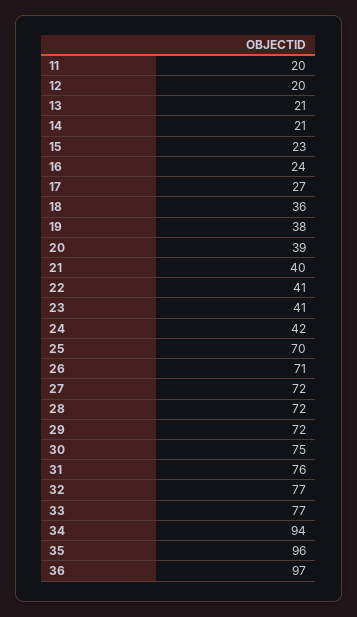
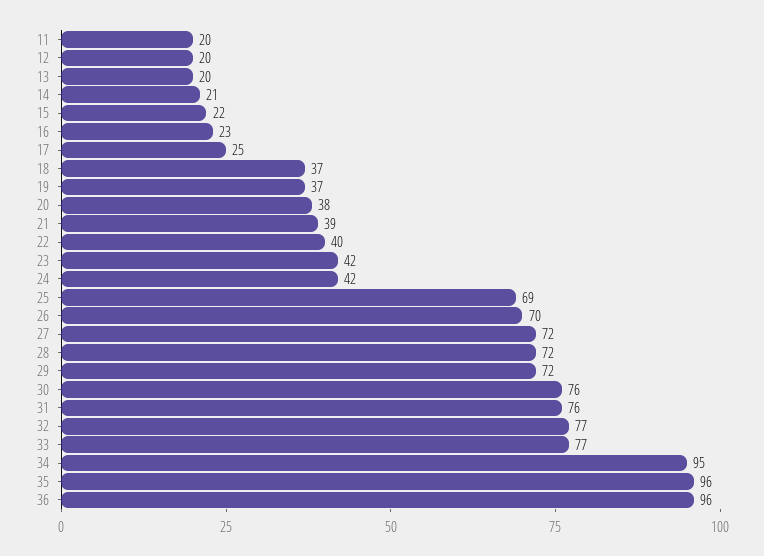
13: 21 -> 20
15: 23 -> 22
16: 24 -> 23
17: 27 -> 25
18: 36 -> 37
19: 38 -> 37
20: 39 -> 38
21: 40 -> 39
22: 41 -> 40
23: 41 -> 42
25: 70 -> 69
26: 71 -> 70
30: 75 -> 76
34: 94 -> 95
36: 97 -> 96

